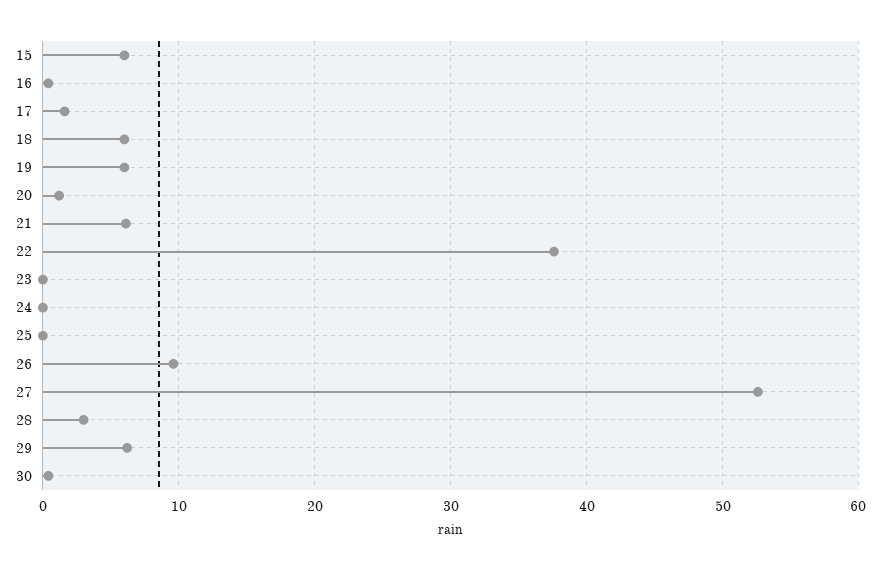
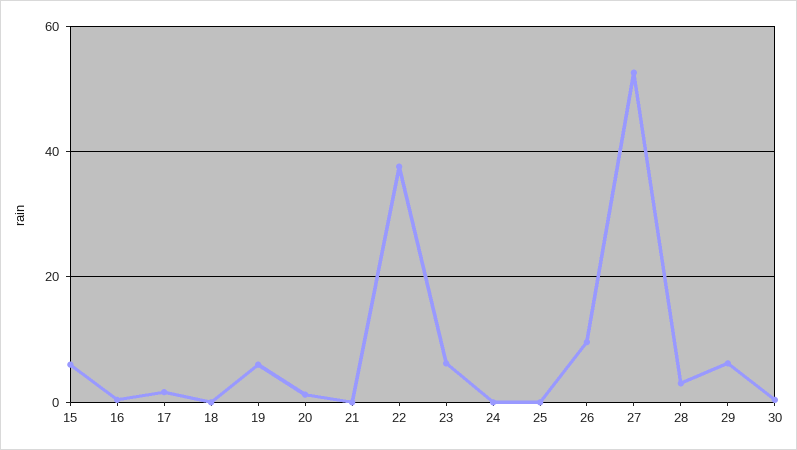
18: 6 -> 0
21: 6 -> 0
23: 0 -> 6

